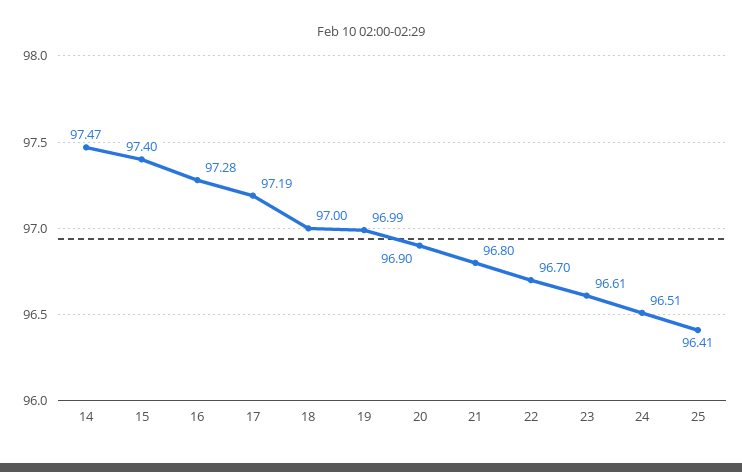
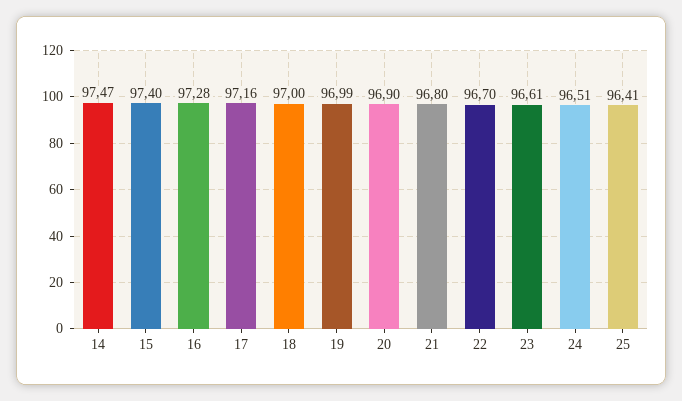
17: 97.19 -> 97.16

